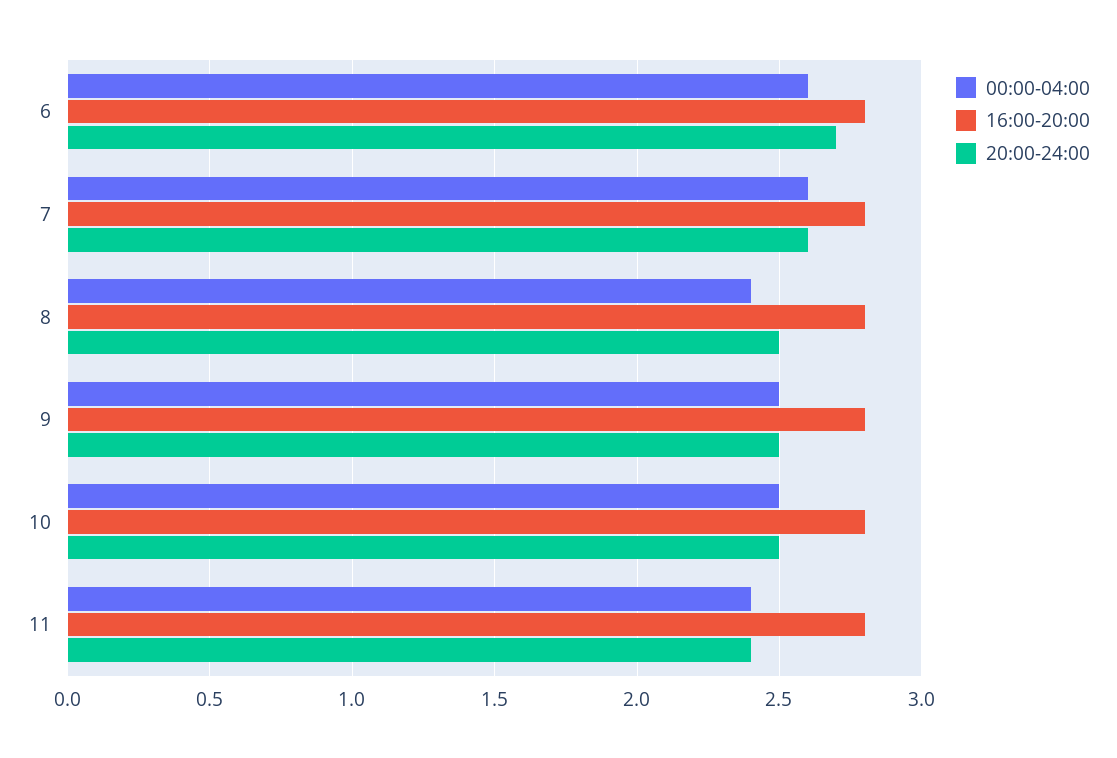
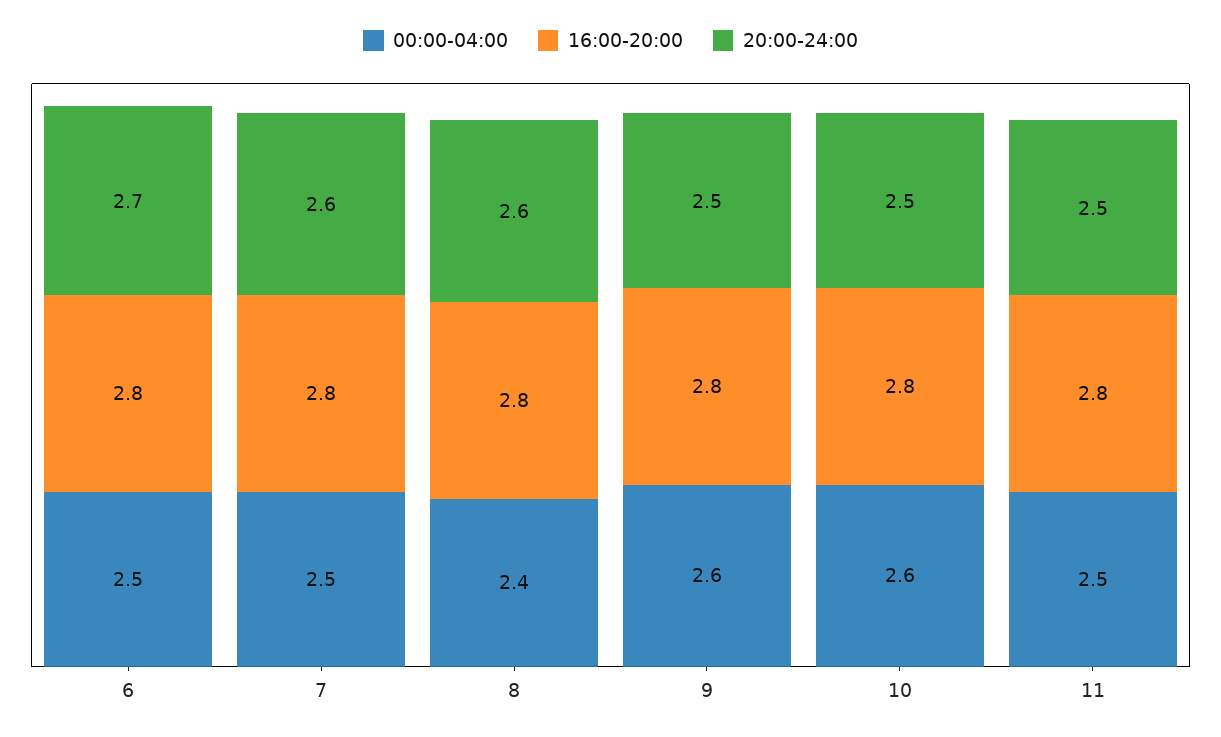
00:00-04:00, 6: 2.6 -> 2.5
00:00-04:00, 7: 2.6 -> 2.5
20:00-24:00, 8: 2.5 -> 2.6
00:00-04:00, 9: 2.5 -> 2.6
00:00-04:00, 10: 2.5 -> 2.6
00:00-04:00, 11: 2.4 -> 2.5
20:00-24:00, 11: 2.4 -> 2.5

